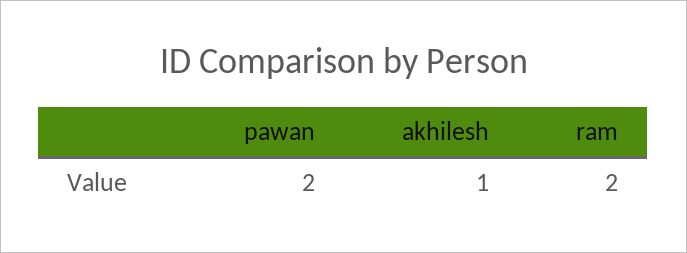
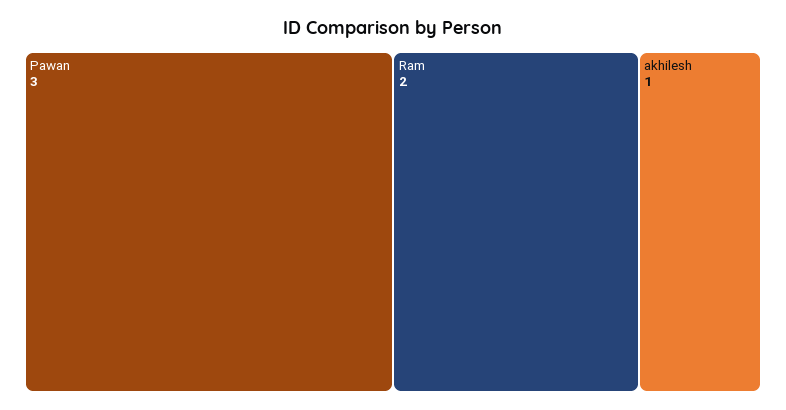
pawan: 2 -> 3

